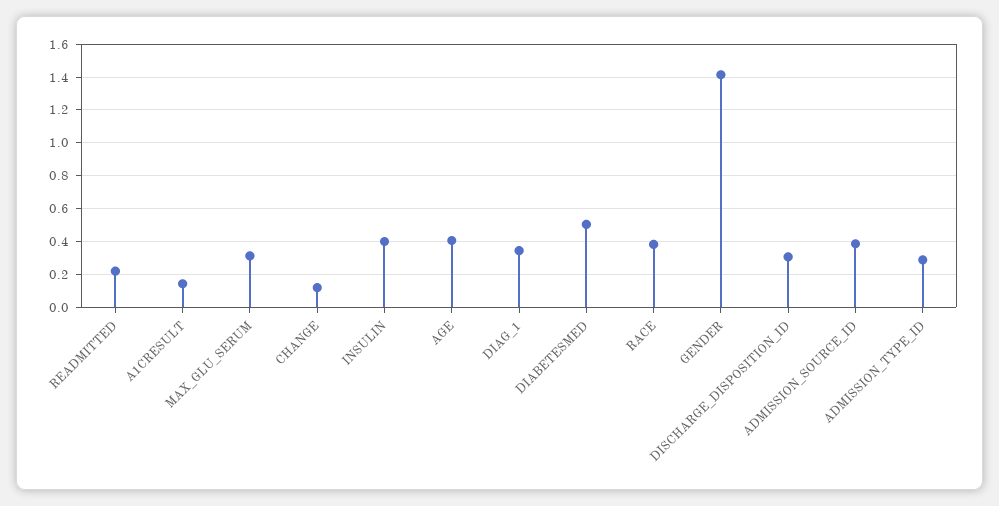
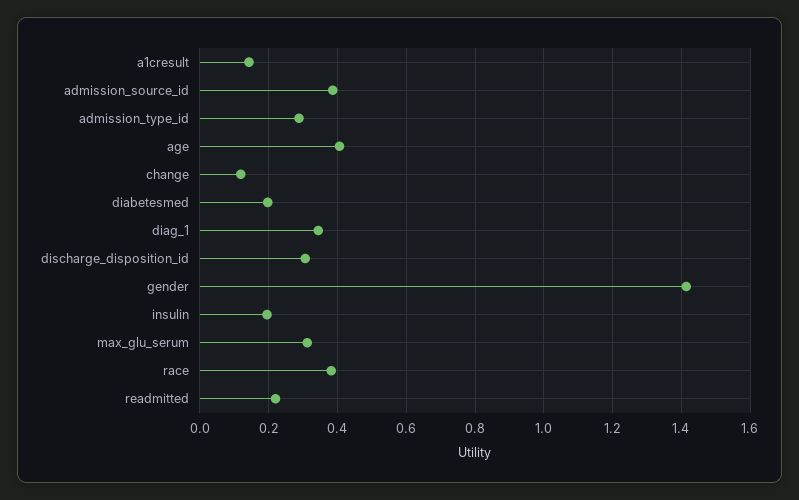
INSULIN: 0.4 -> 0.2
DIABETESMED: 0.5 -> 0.2

